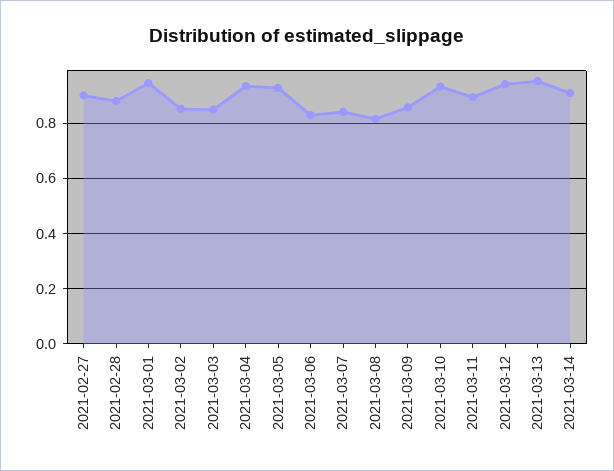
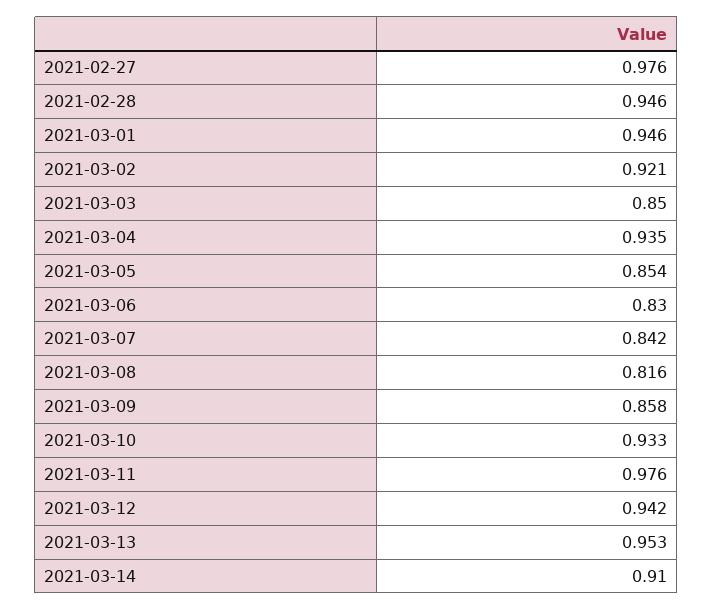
2021-02-27: 0.9 -> 0.976
2021-02-28: 0.875 -> 0.946
2021-03-02: 0.85 -> 0.921
2021-03-05: 0.925 -> 0.854
2021-03-11: 0.9 -> 0.976

